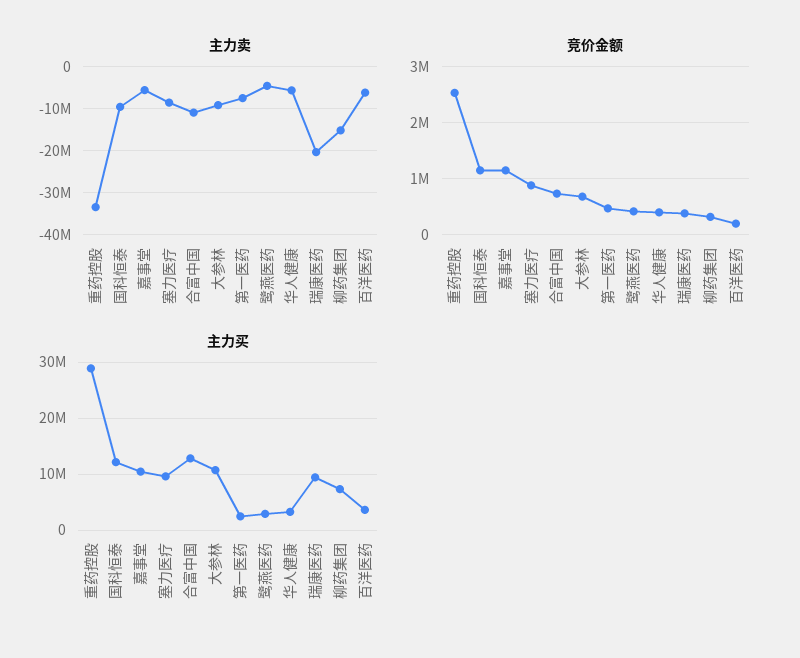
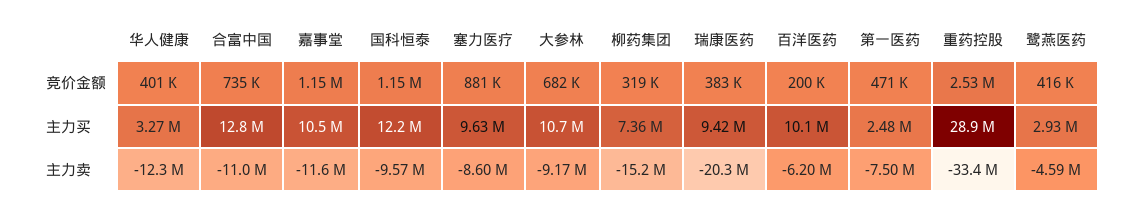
主力卖, 嘉事堂: -6000000 -> -11600000
主力卖, 华人健康: -6000000 -> -12300000
主力买, 百洋医药: 4000000 -> 10100000

